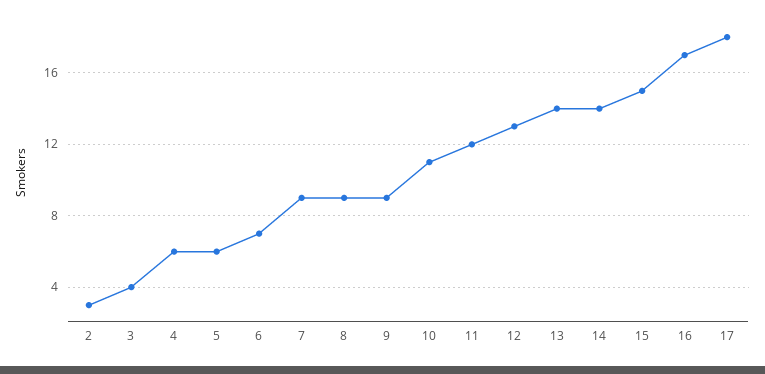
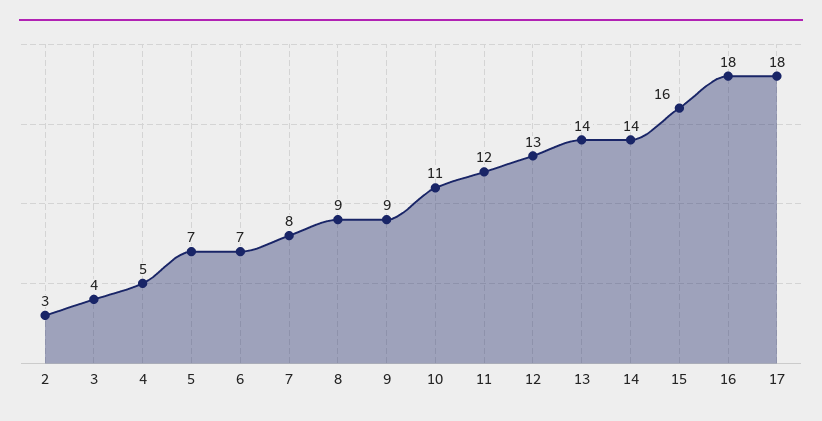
4: 6 -> 5
5: 6 -> 7
7: 9 -> 8
15: 15 -> 16
16: 17 -> 18

